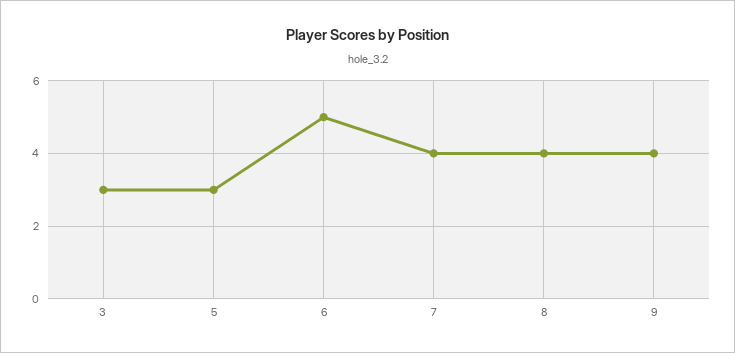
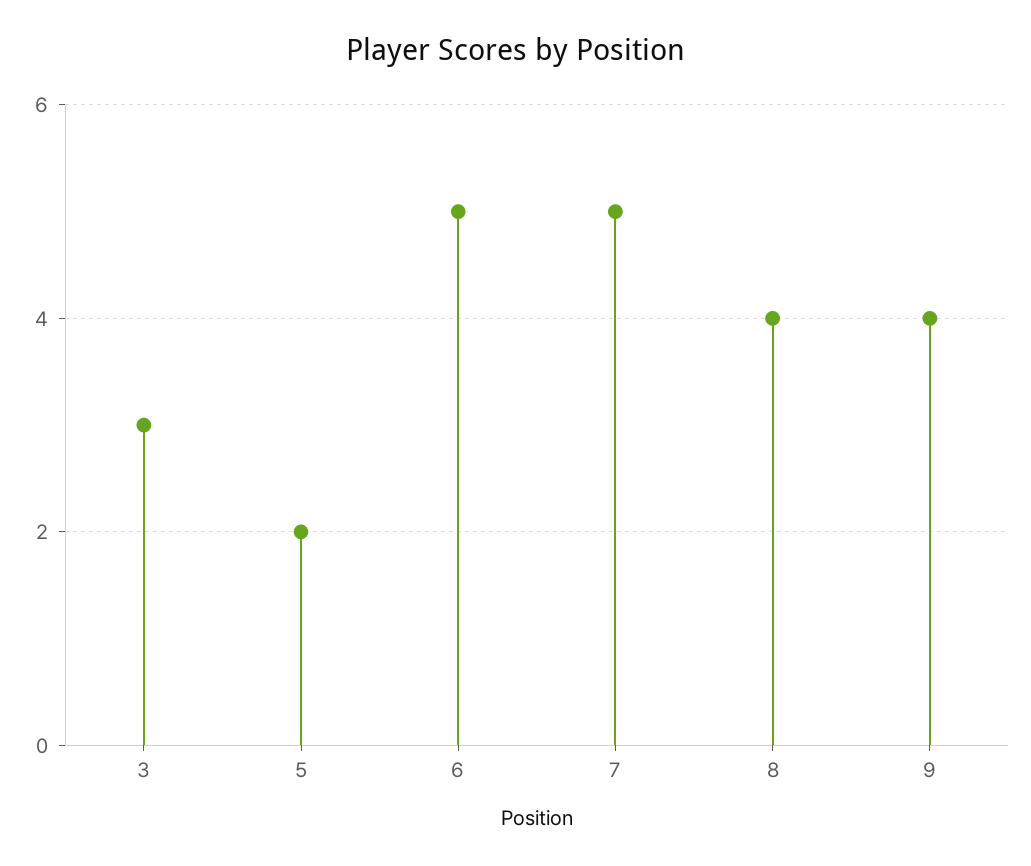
5: 3 -> 2
7: 4 -> 5

